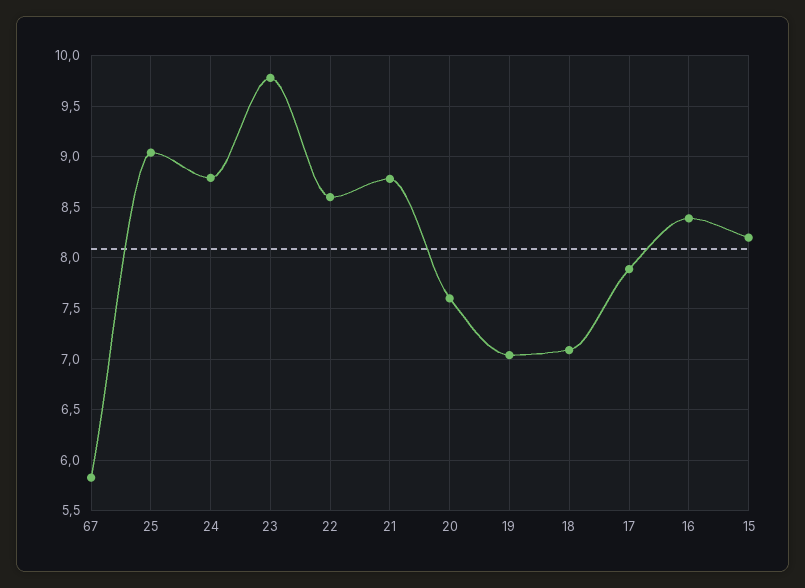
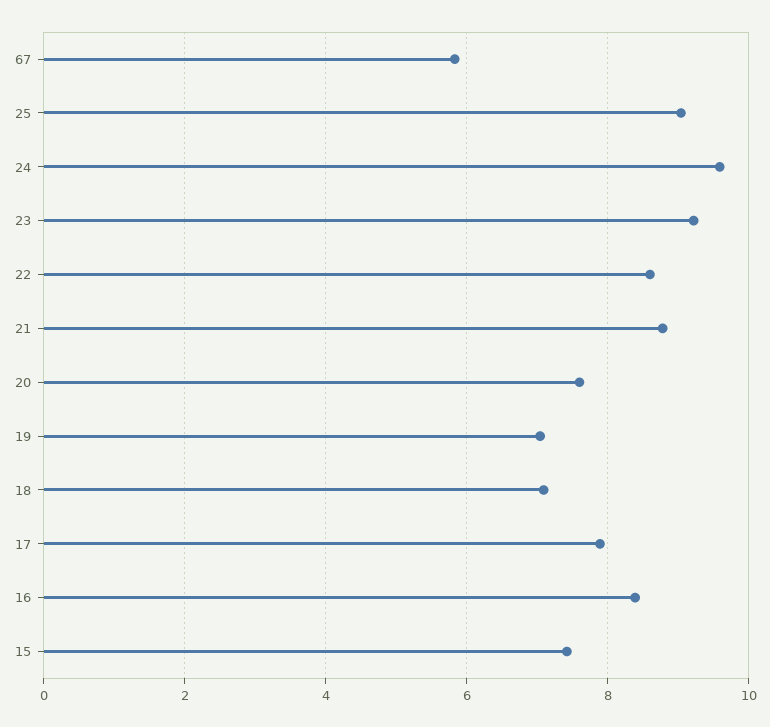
24: 8.8 -> 9.6
23: 9.8 -> 9.2
15: 8.2 -> 7.4

